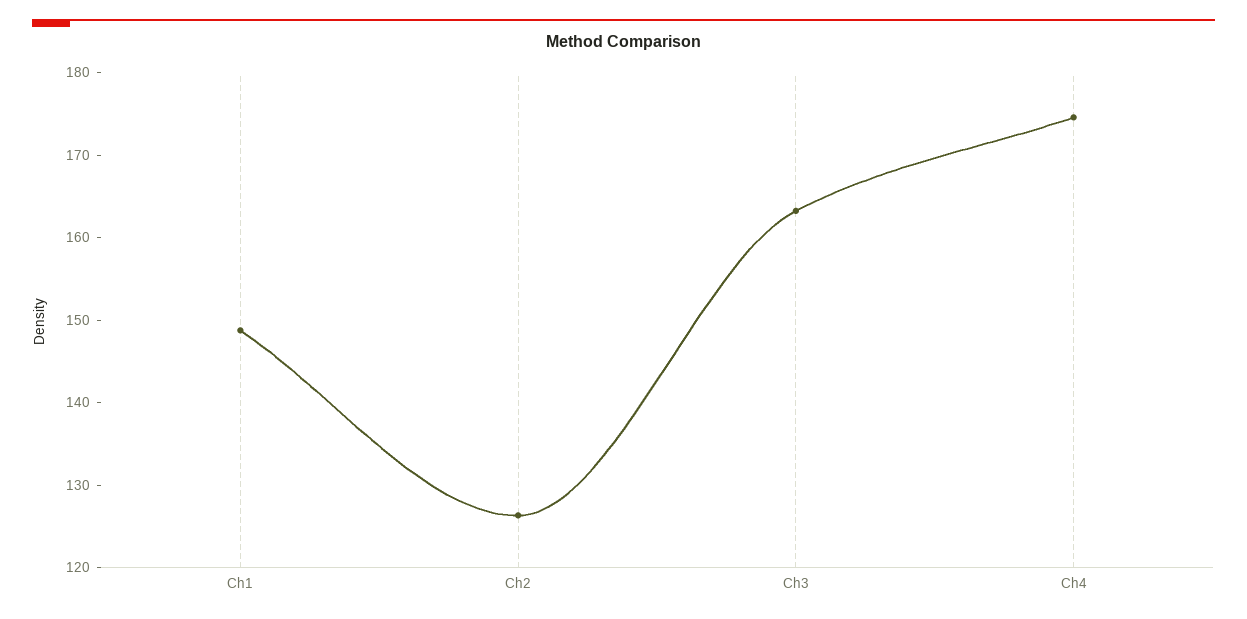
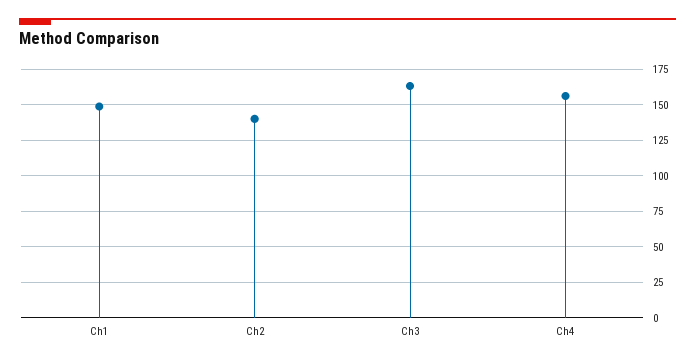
Ch2: 126 -> 140
Ch4: 174 -> 155

